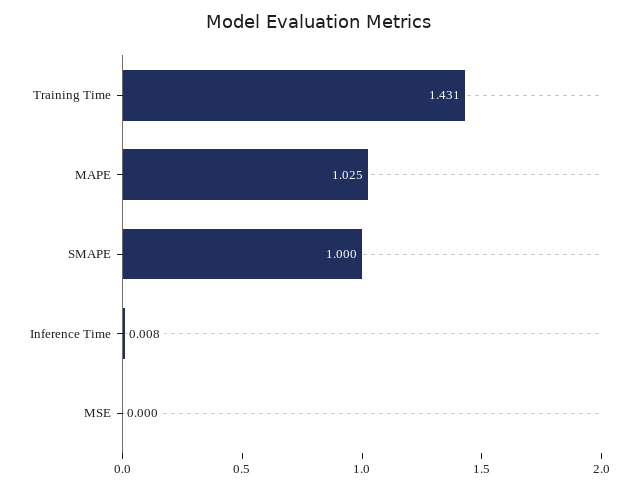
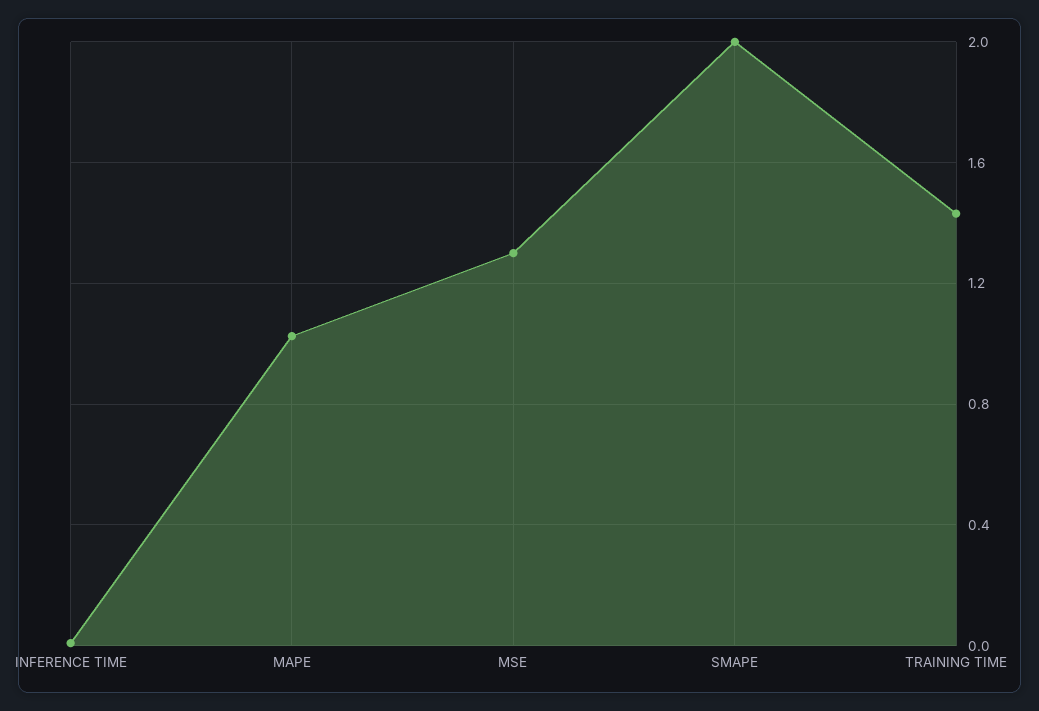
SMAPE: 1 -> 2
MSE: 0 -> 1.3

